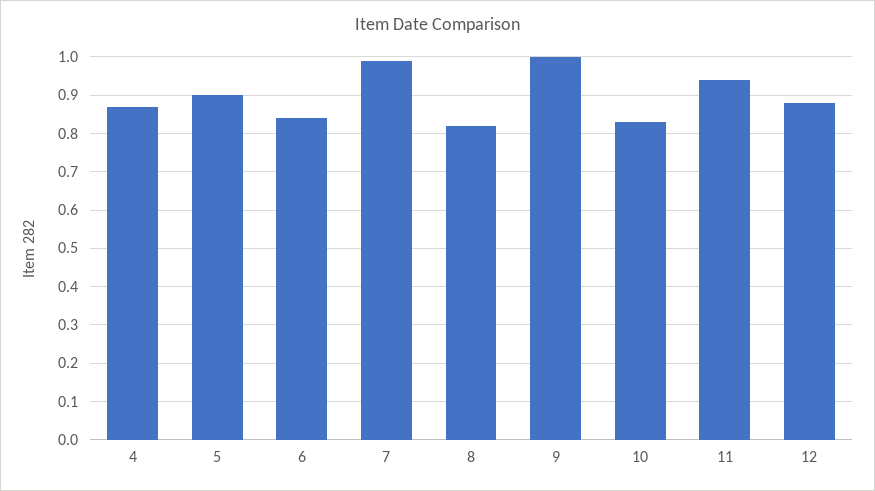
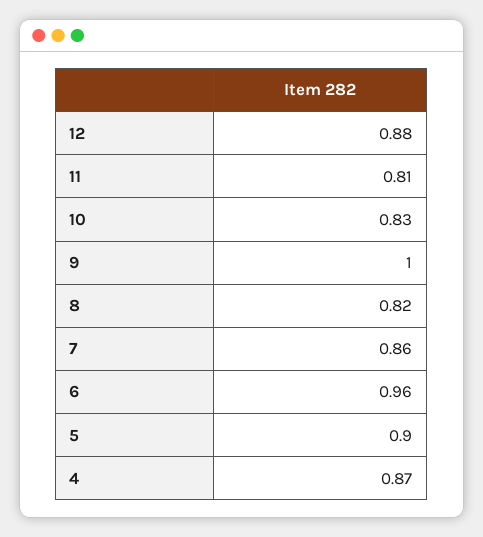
6: 0.85 -> 0.96
7: 1 -> 0.86
11: 0.95 -> 0.81

